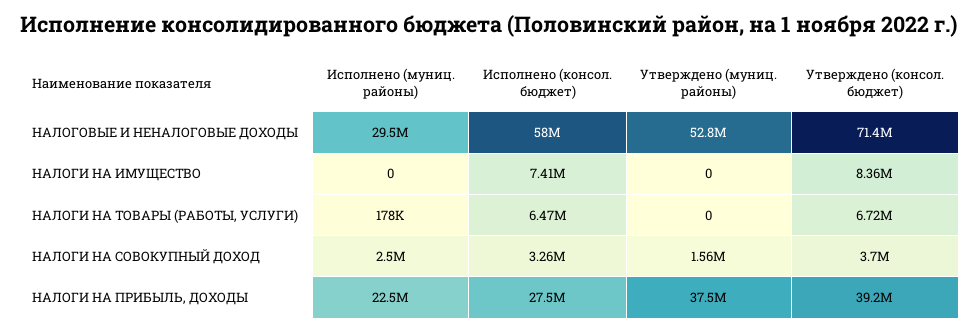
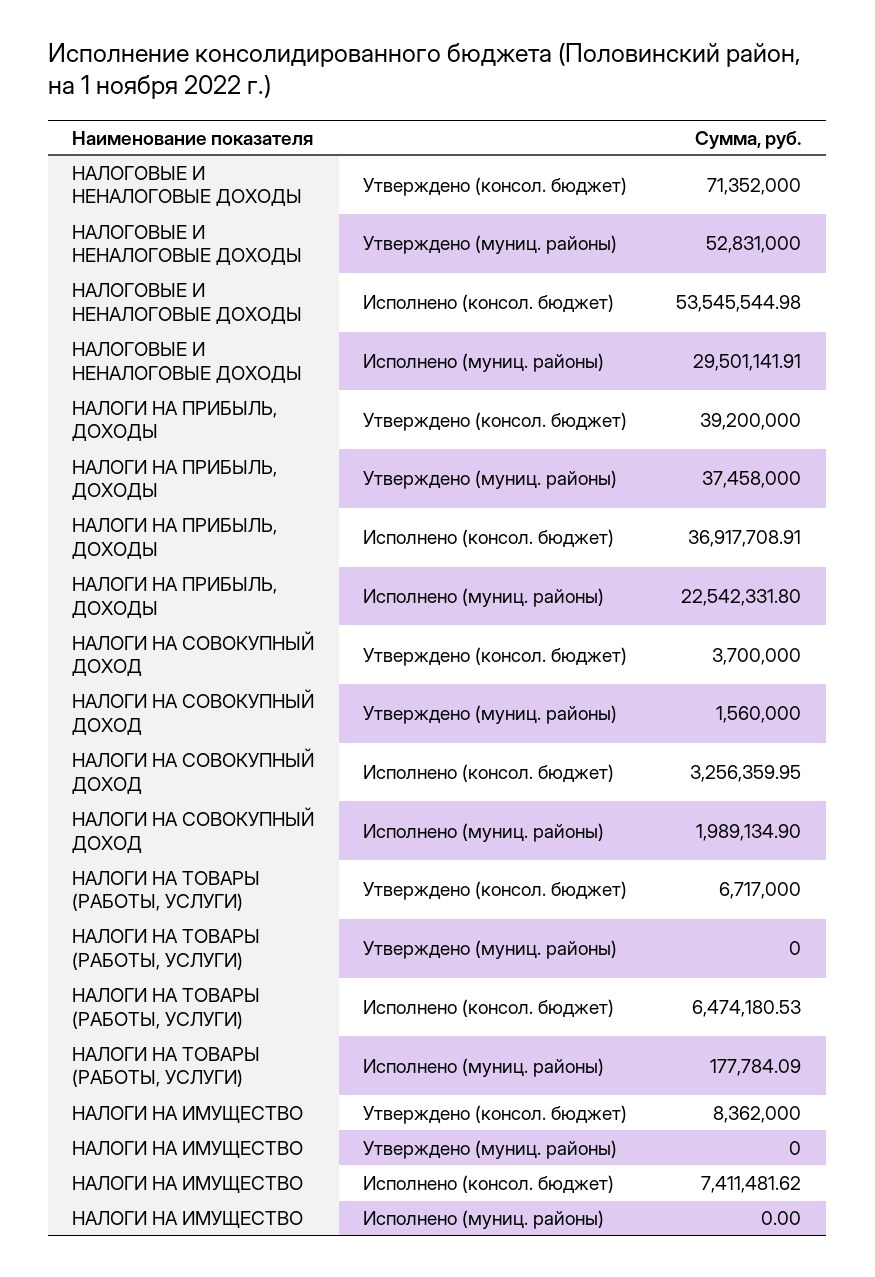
Исполнено (консол. бюджет), НАЛОГОВЫЕ И НЕНАЛОГОВЫЕ ДОХОДЫ: 58000000 -> 53545544.98
Исполнено (муниц. районы), НАЛОГИ НА СОВОКУПНЫЙ ДОХОД: 2500000 -> 1989134.9
Исполнено (консол. бюджет), НАЛОГИ НА ПРИБЫЛЬ, ДОХОДЫ: 27500000 -> 36917708.91

